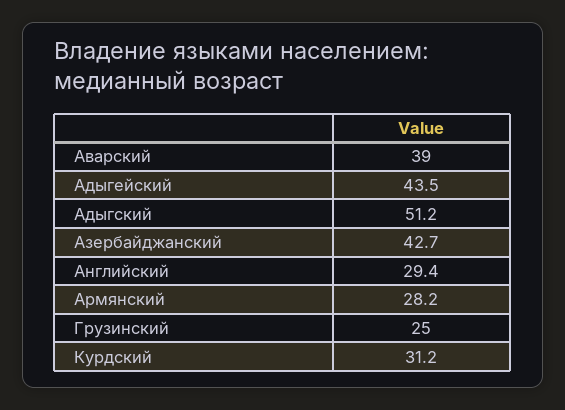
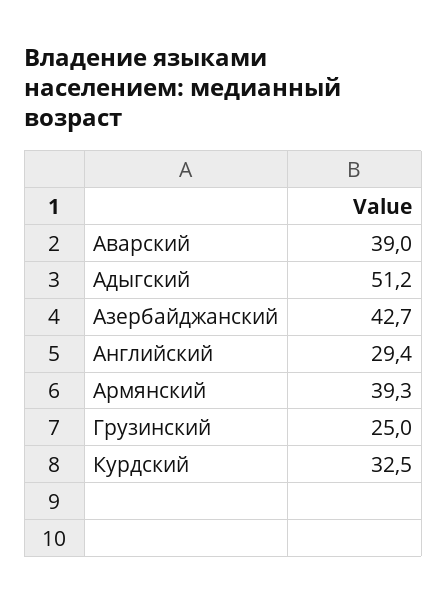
Адыгейский: 43.5 -> none
Армянский: 28.2 -> 39.3
Курдский: 31.2 -> 32.5

